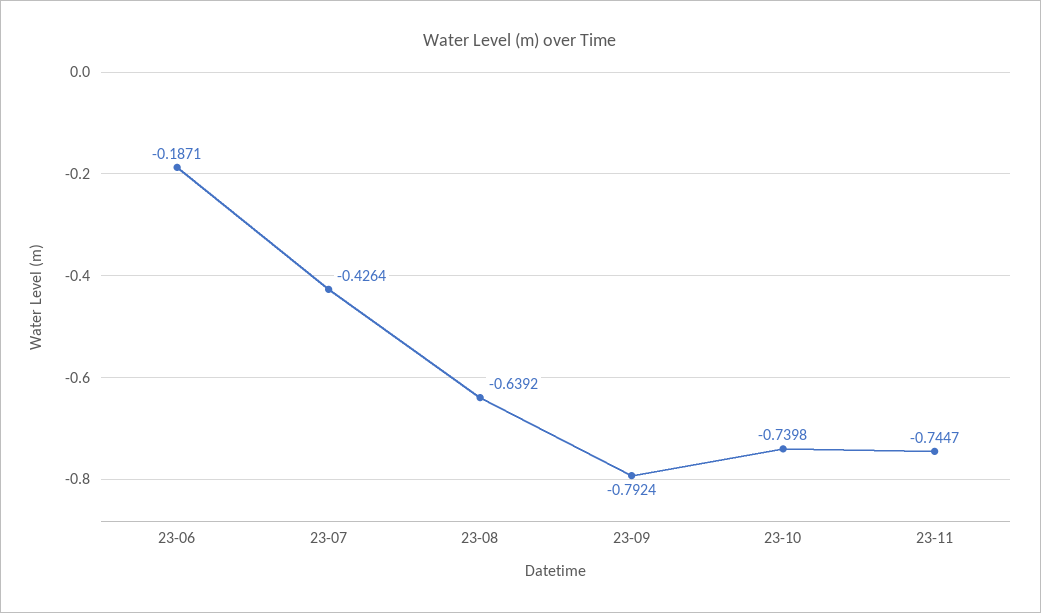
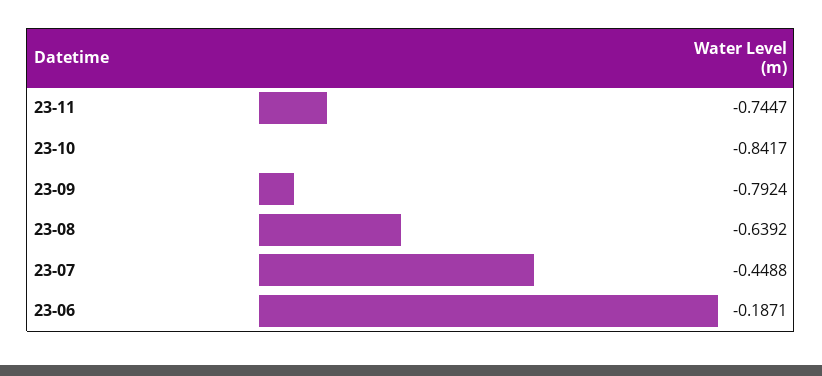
23-07: -0.4264 -> -0.4488
23-10: -0.7398 -> -0.8417

